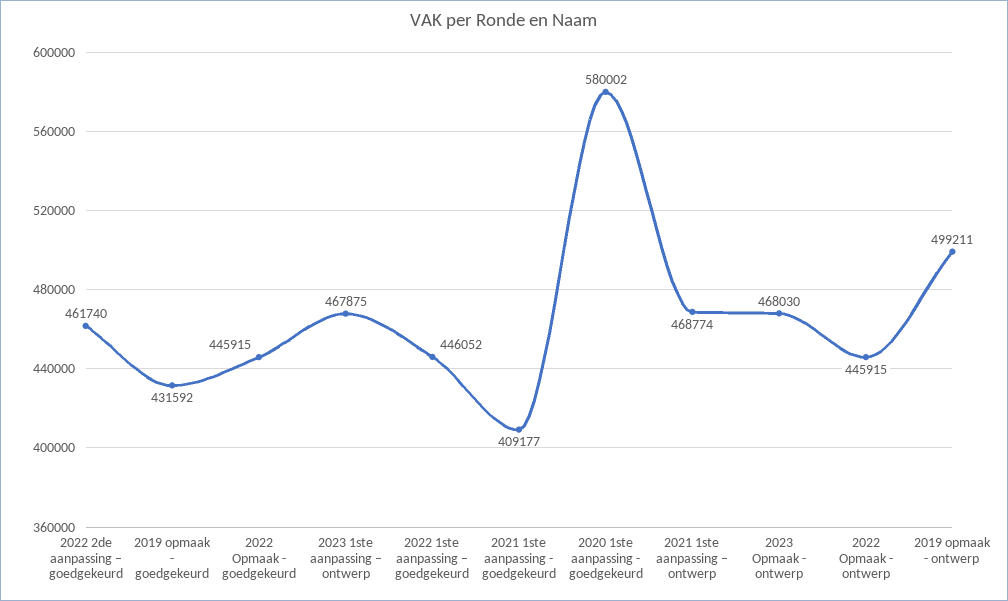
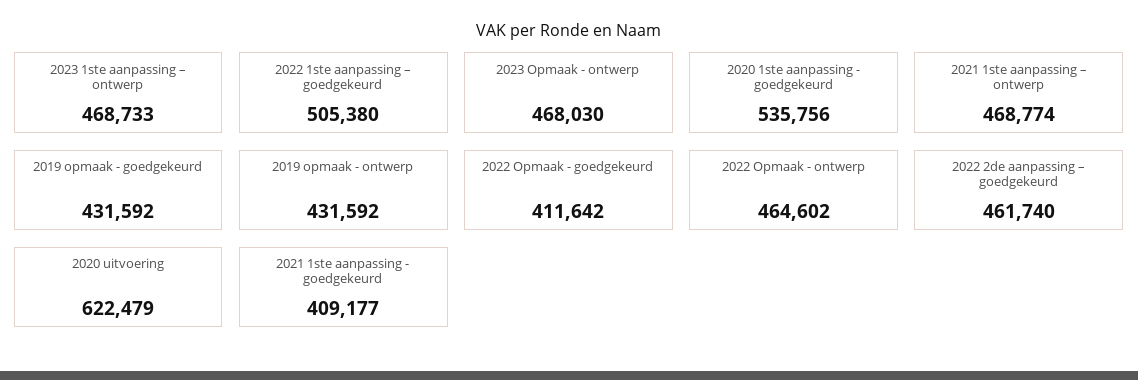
2022 Opmaak - goedgekeurd: 445915 -> 411642
2023 1ste aanpassing – ontwerp: 467875 -> 468733
2022 1ste aanpassing – goedgekeurd: 446052 -> 505380
2020 1ste aanpassing - goedgekeurd: 580002 -> 535756
2022 Opmaak - ontwerp: 445915 -> 464602
2019 opmaak - ontwerp: 499211 -> 431592
2020 uitvoering: none -> 622479

